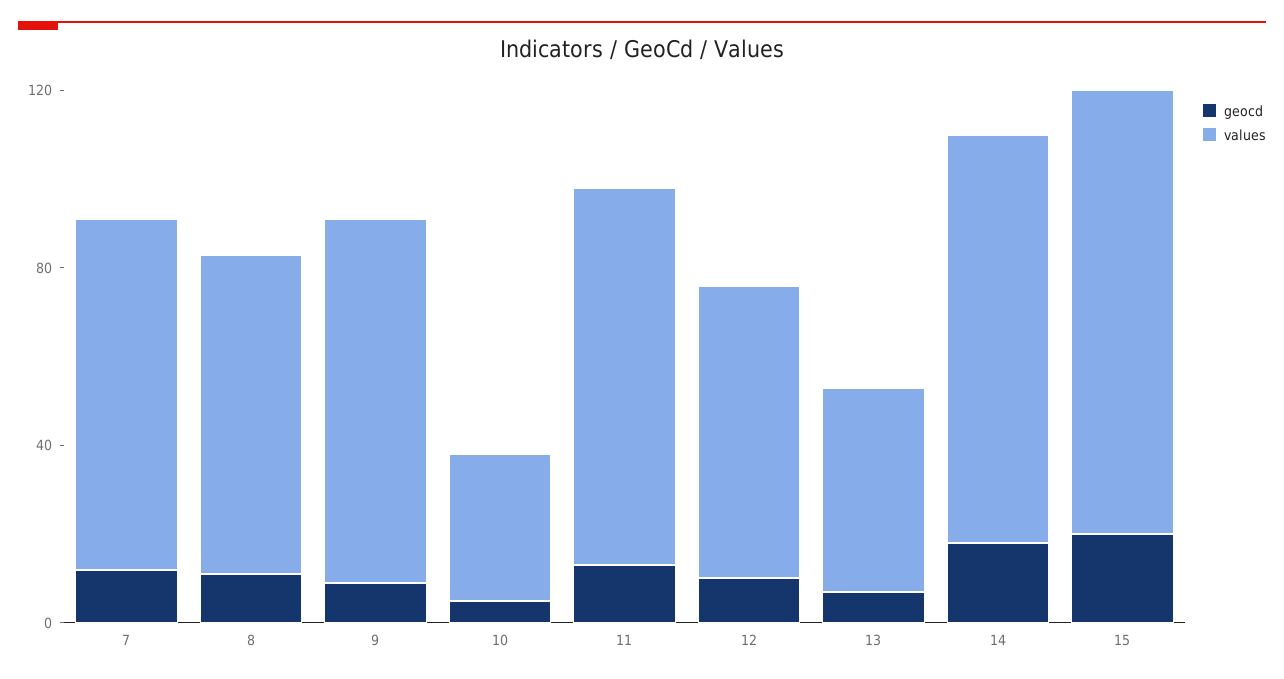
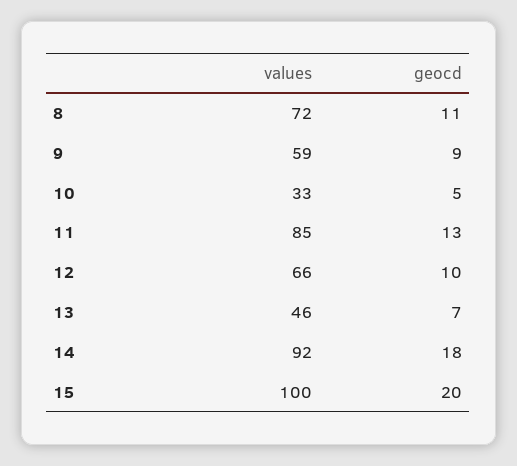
geocd, 7: 10 -> none
values, 7: 80 -> none
values, 9: 80 -> 59

